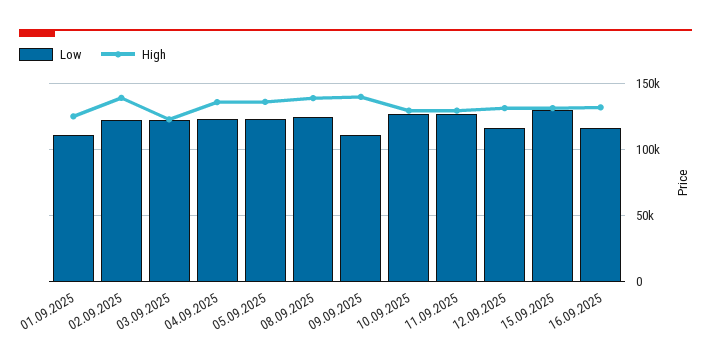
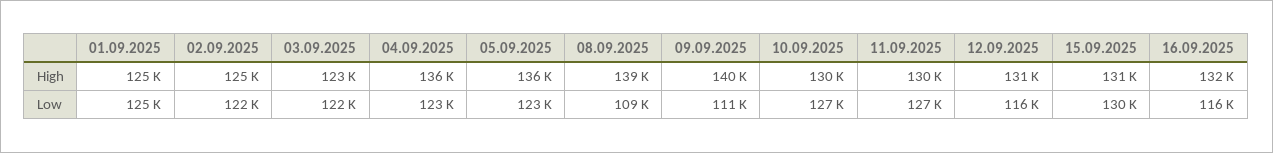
Low, 01.09.2025: 110000 -> 125000
High, 02.09.2025: 140000 -> 125000
Low, 08.09.2025: 125000 -> 109000

